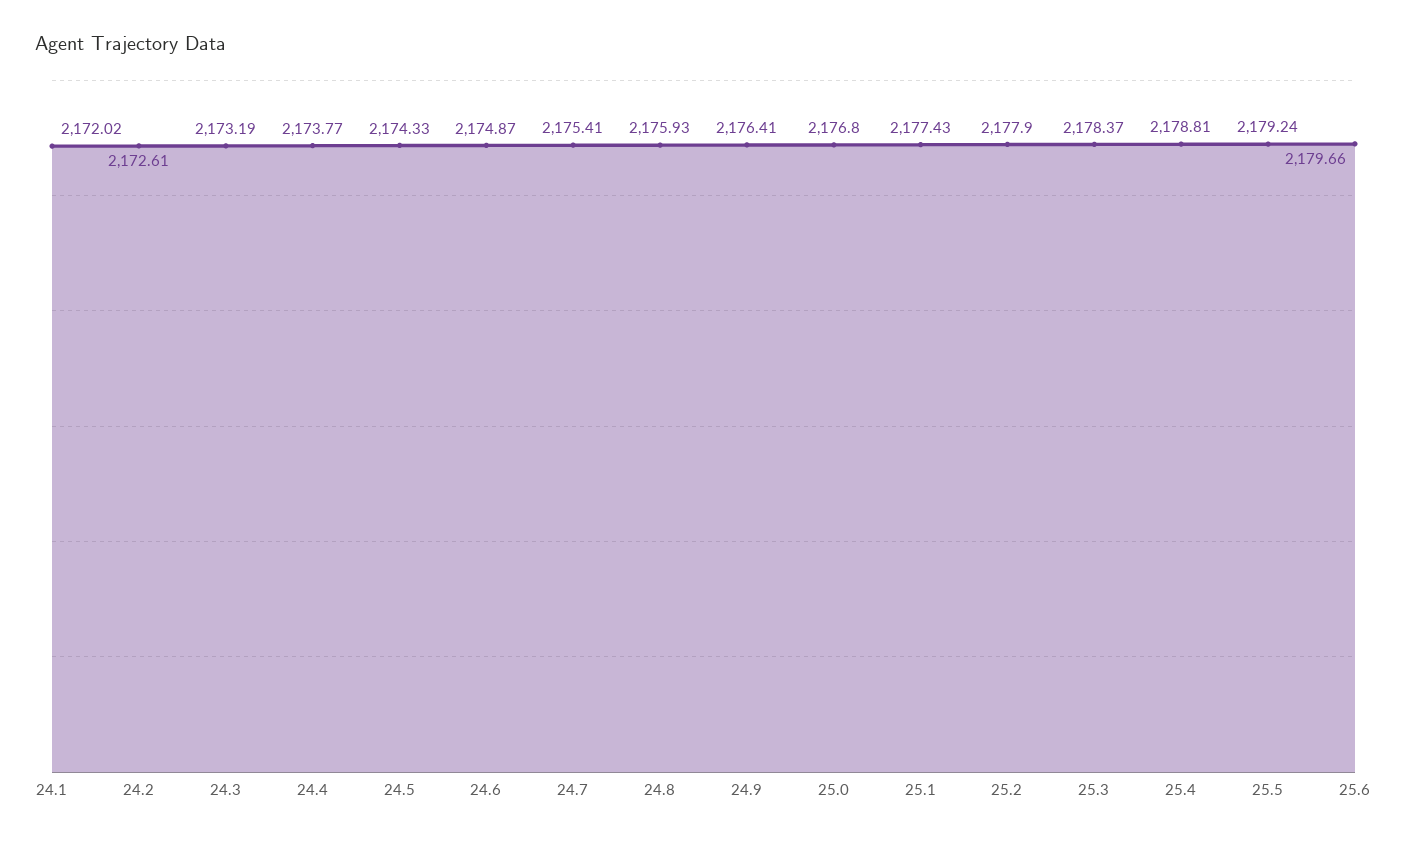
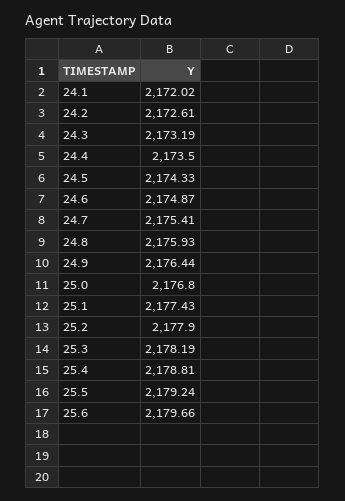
24.4: 2173.77 -> 2173.5
24.9: 2176.41 -> 2176.44
25.3: 2178.37 -> 2178.19

